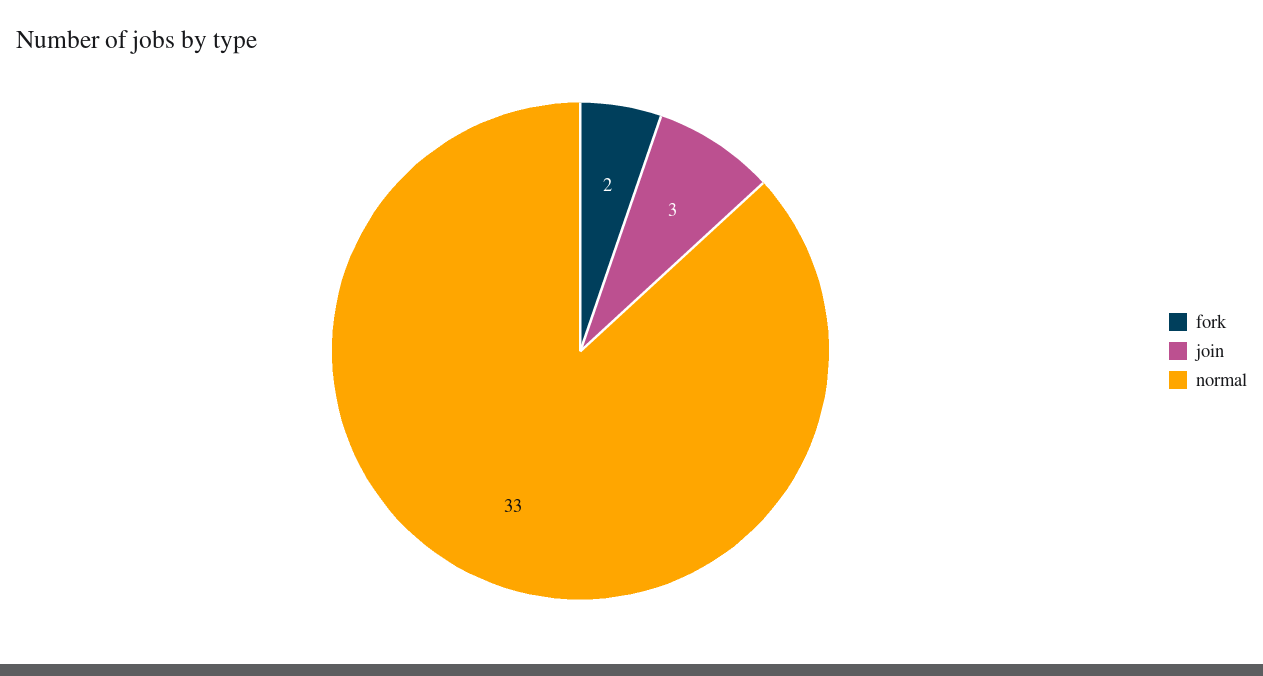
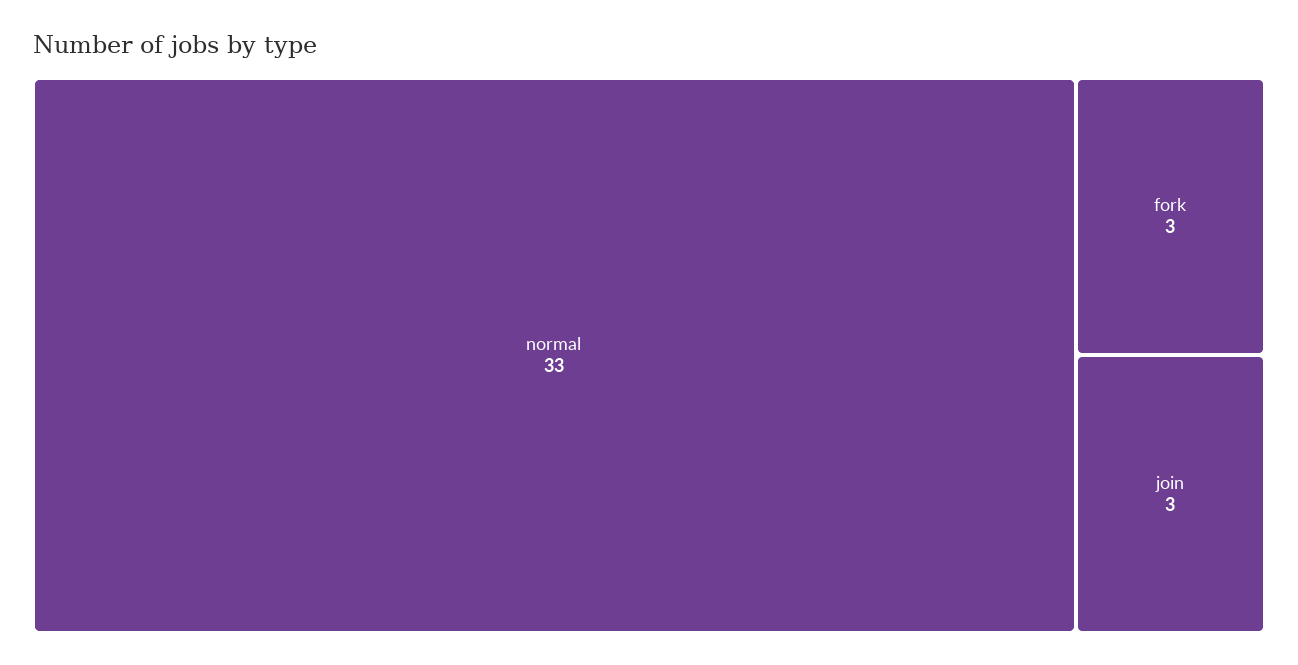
fork: 2 -> 3

